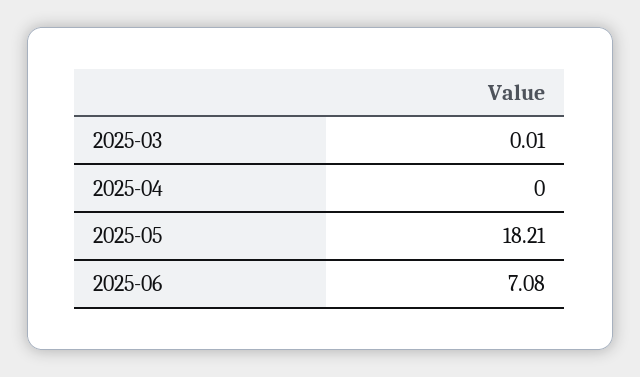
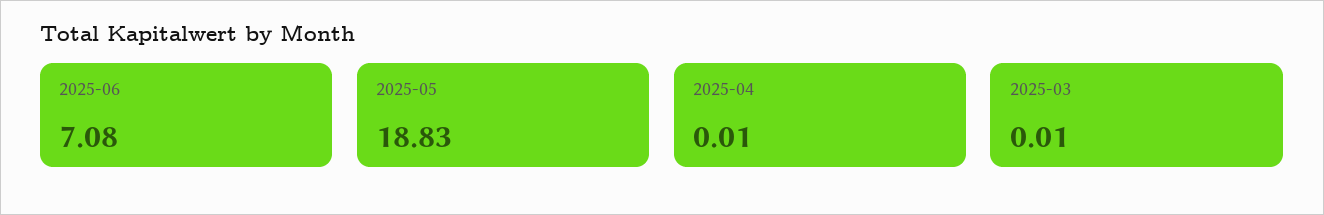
2025-04: 0 -> 0.01
2025-05: 18.21 -> 18.83

